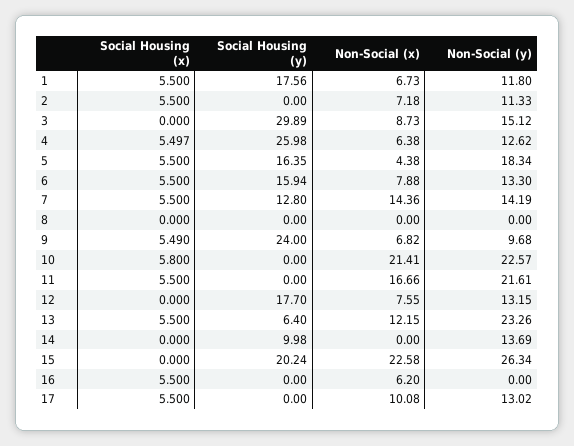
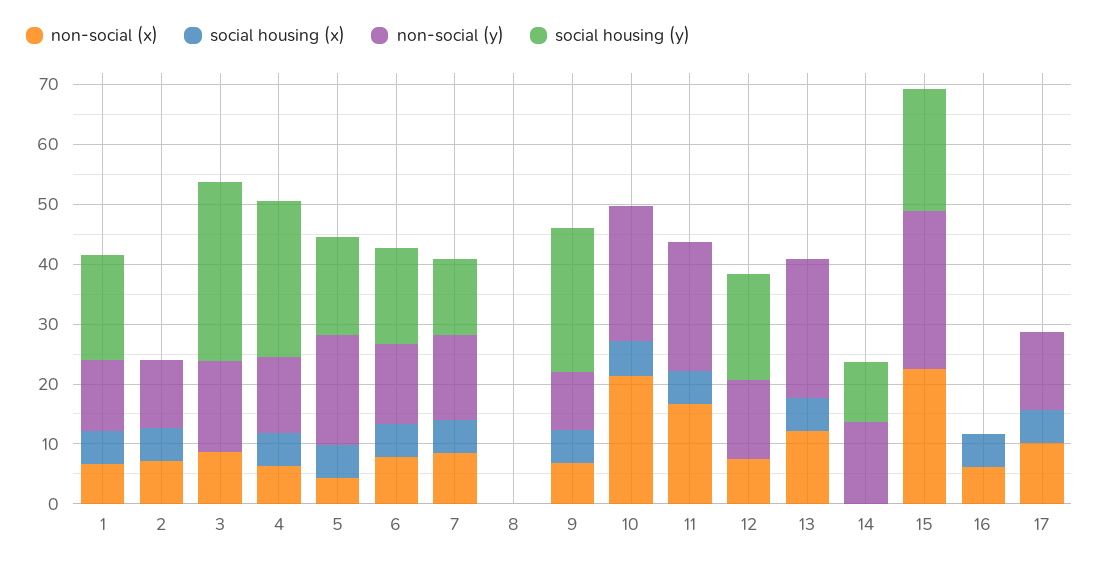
Non-Social (x), 7: 14.36 -> 8
Social Housing (y), 13: 6.4 -> 0

